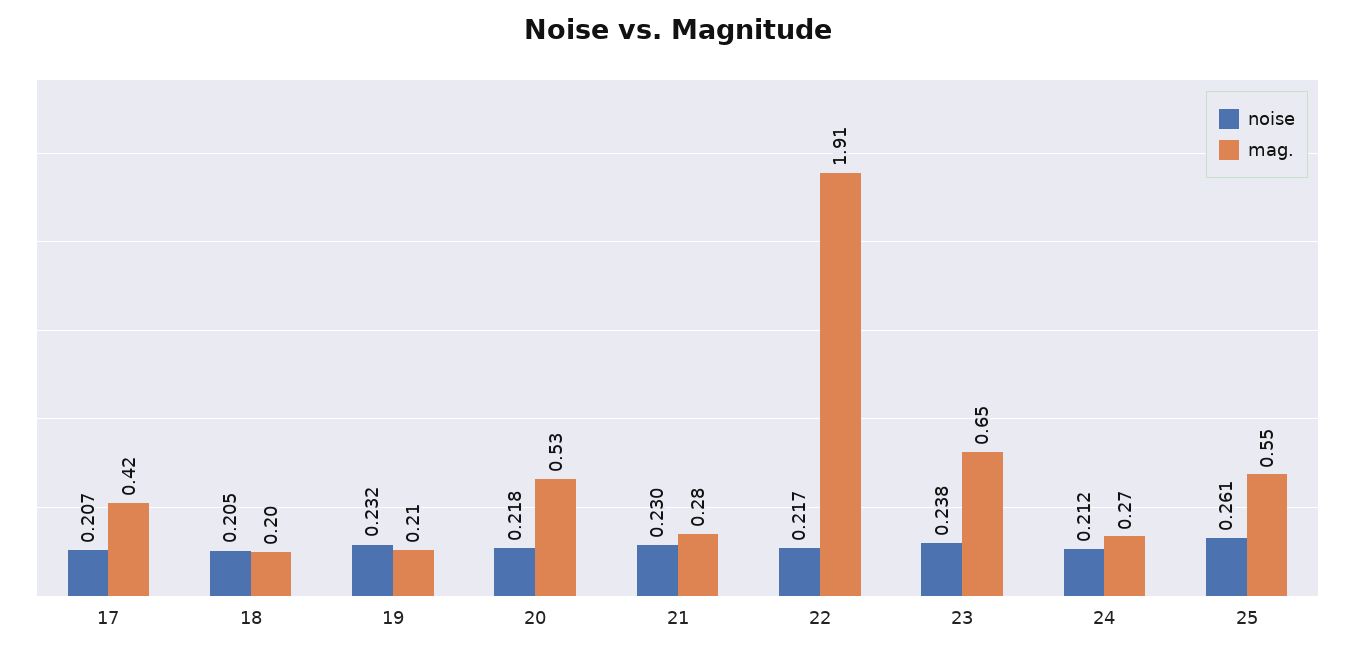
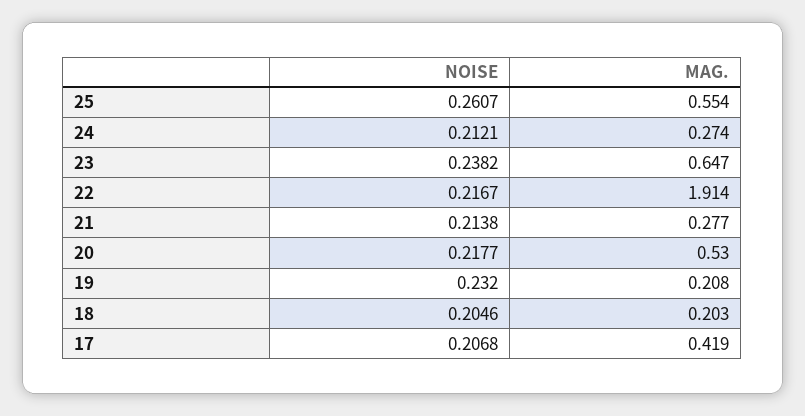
noise, 21: 0.23 -> 0.2138

